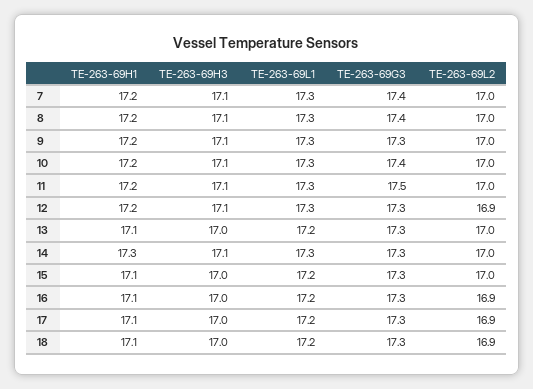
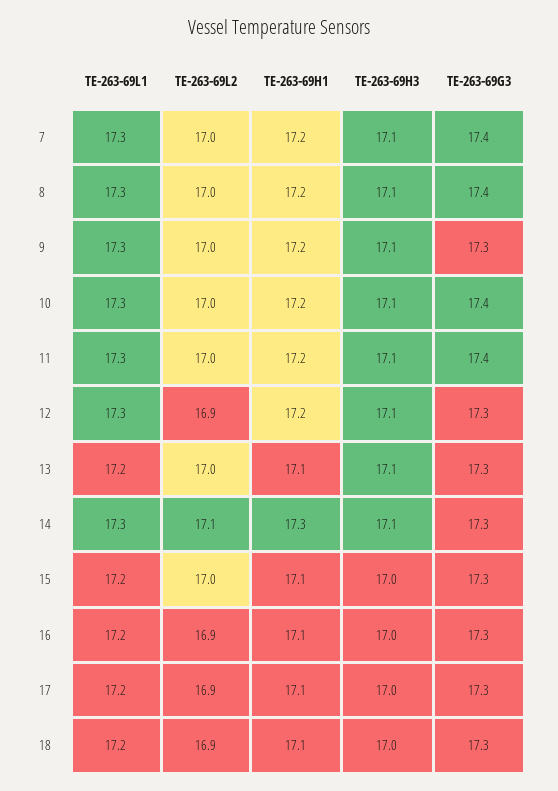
TE-263-69G3, 11: 17.5 -> 17.4
TE-263-69H3, 13: 17 -> 17.1
TE-263-69L2, 14: 17 -> 17.1

